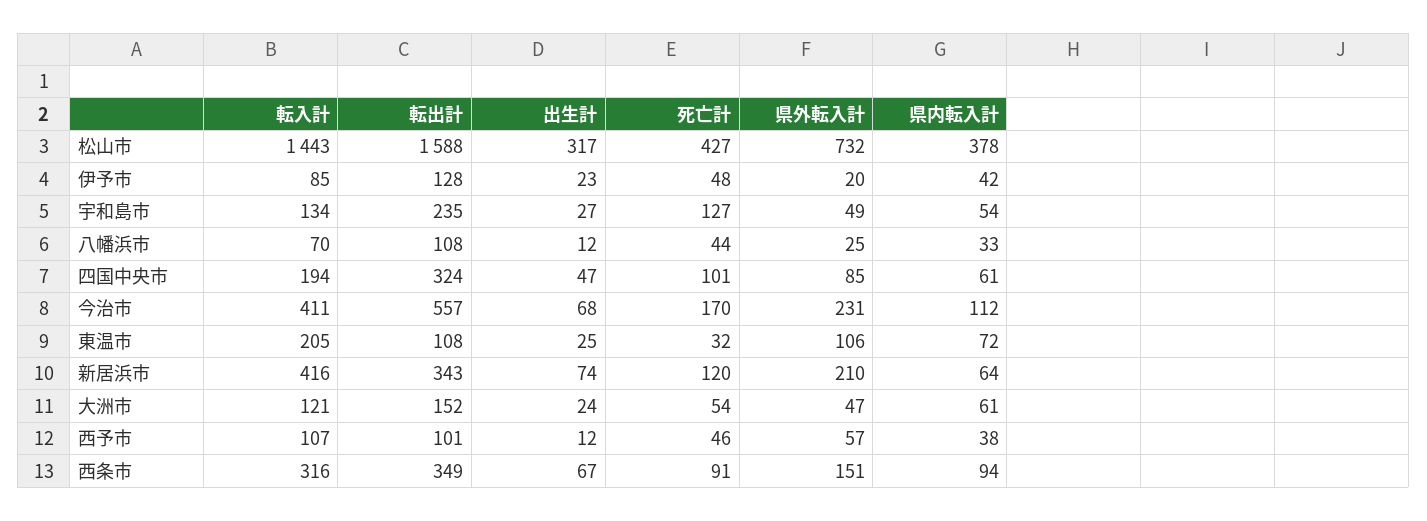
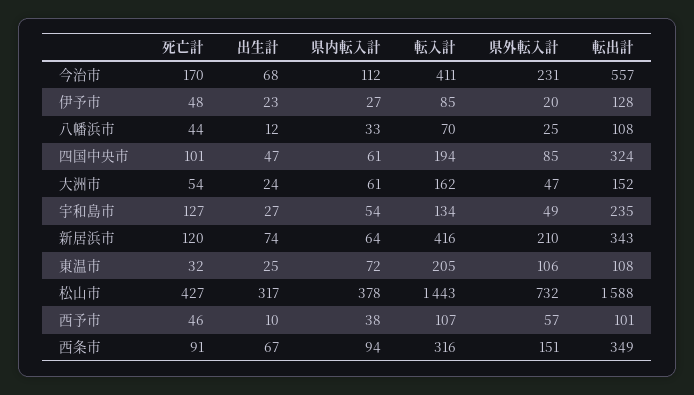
県内転入計, 伊予市: 42 -> 27
転入計, 大洲市: 121 -> 162
出生計, 西予市: 12 -> 10

